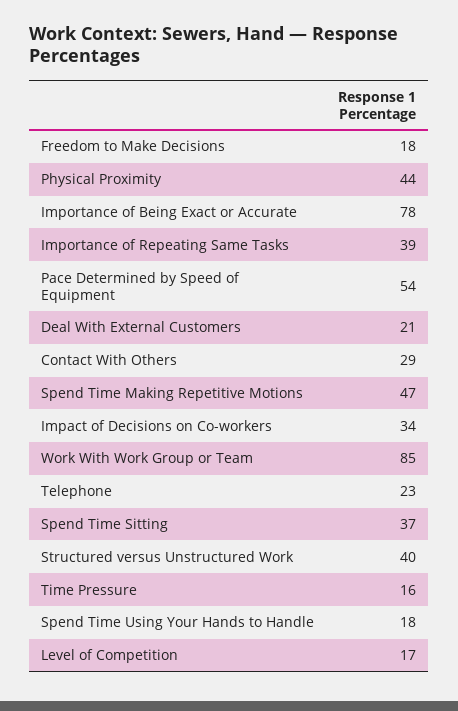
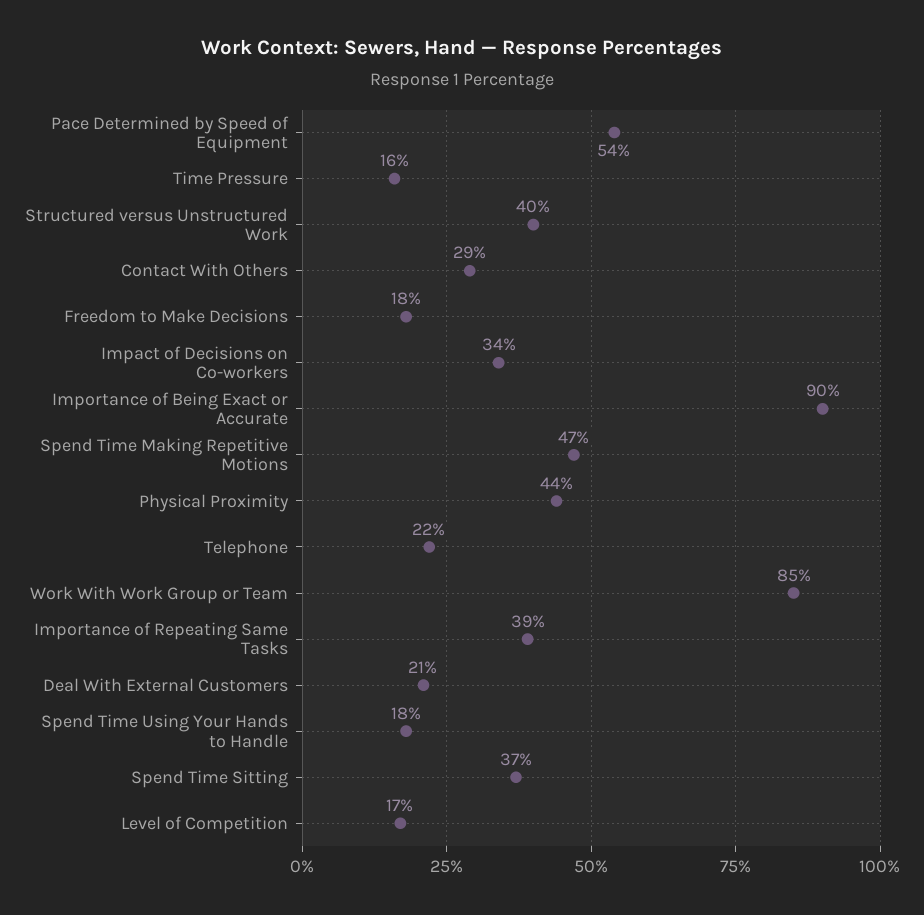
Importance of Being Exact or Accurate: 78 -> 90
Telephone: 23 -> 22

